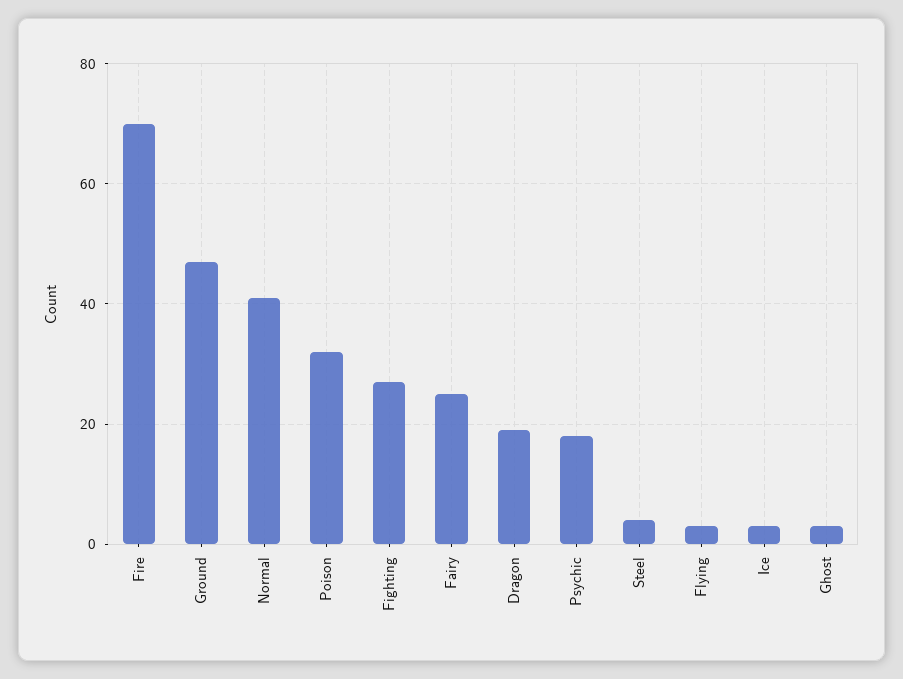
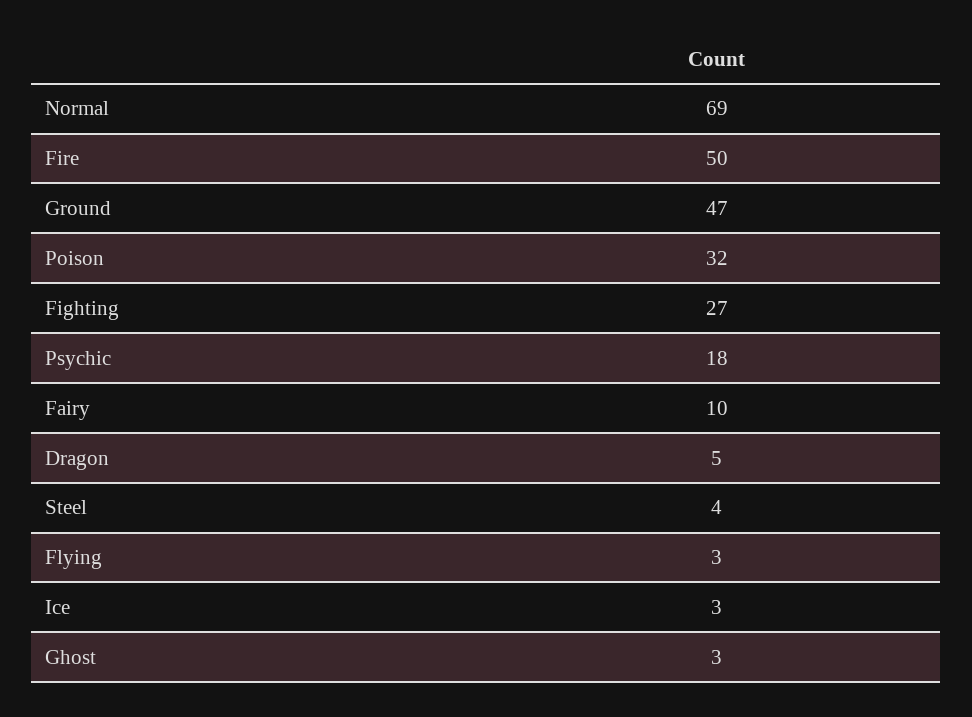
Fire: 70 -> 50
Normal: 40 -> 69
Fairy: 25 -> 10
Dragon: 20 -> 5

